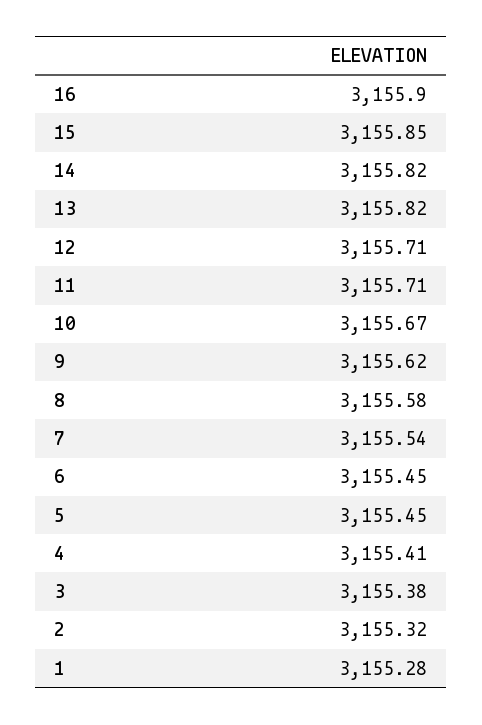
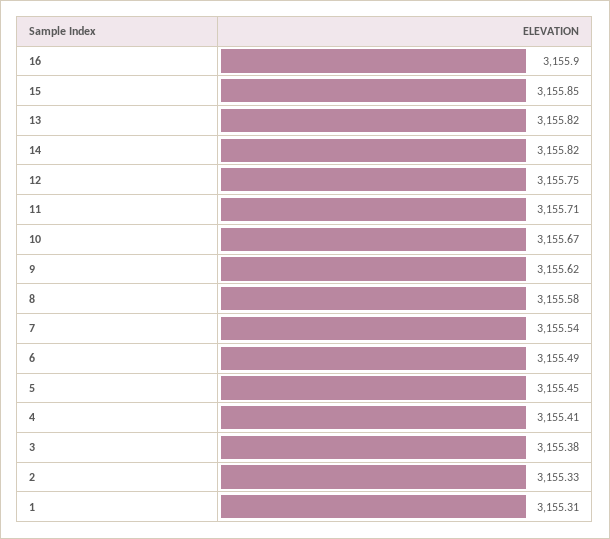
12: 3155.71 -> 3155.75
6: 3155.45 -> 3155.49
2: 3155.32 -> 3155.33
1: 3155.28 -> 3155.31

